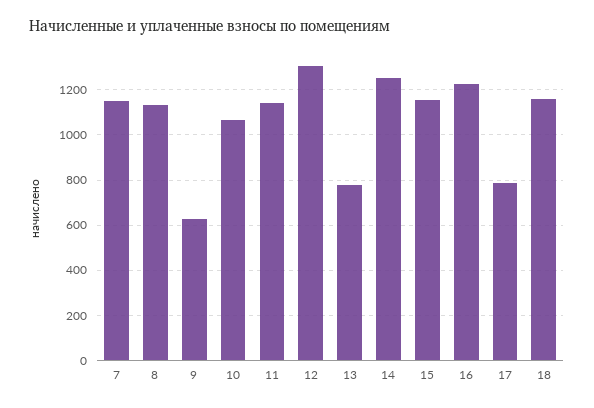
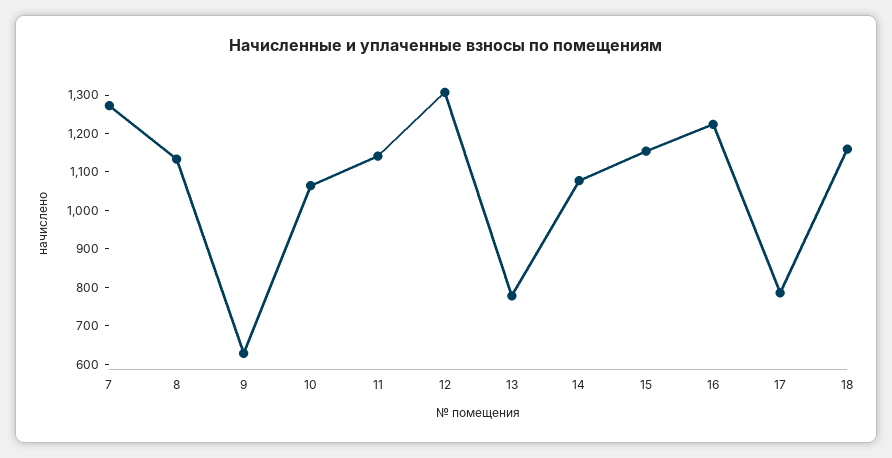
7: 1150 -> 1275
14: 1250 -> 1075

